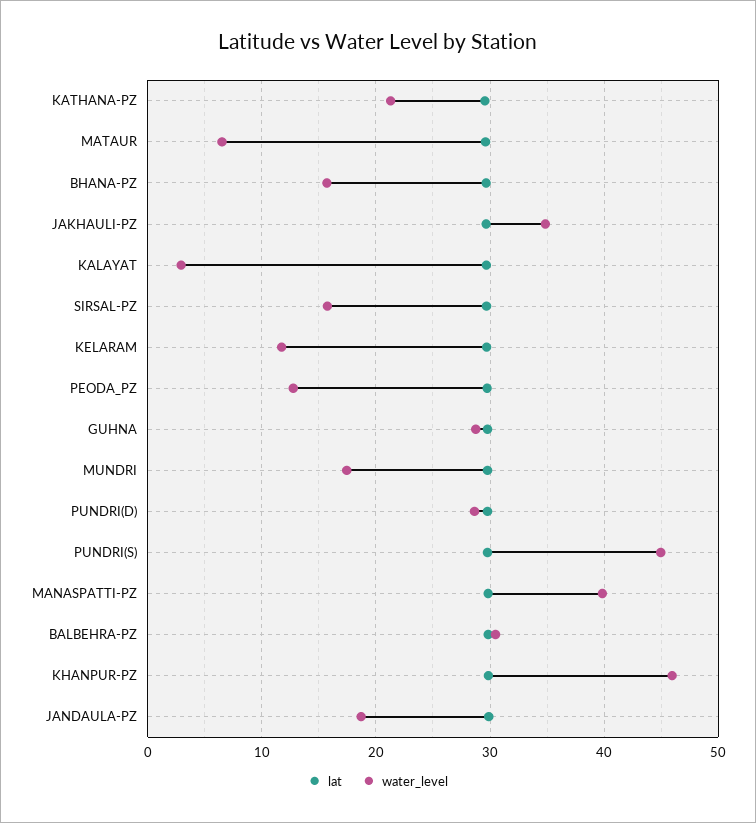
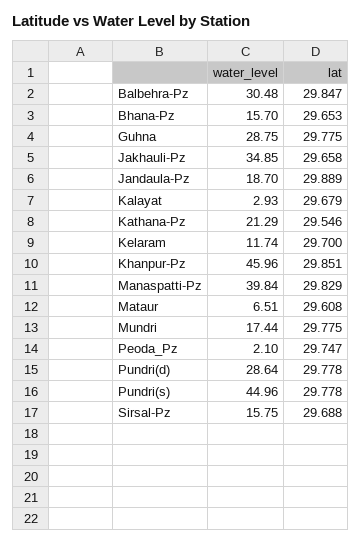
water_level, PEODA_PZ: 13 -> 2.1

